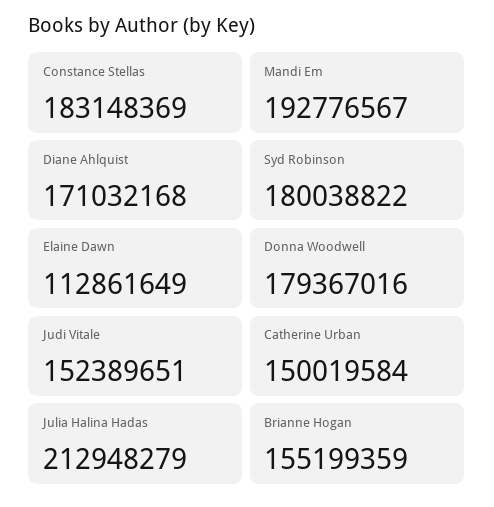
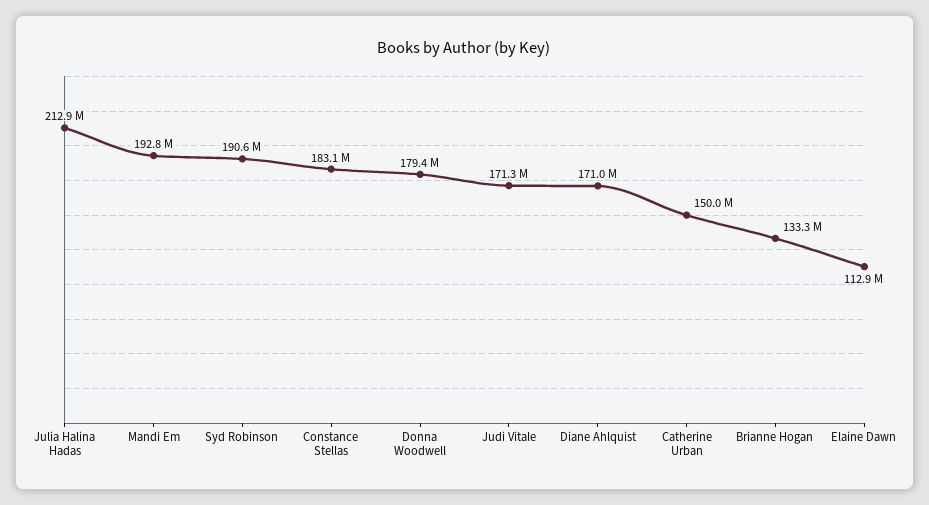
Syd Robinson: 180038822 -> 190600000
Judi Vitale: 152389651 -> 171300000
Brianne Hogan: 155199359 -> 133300000

